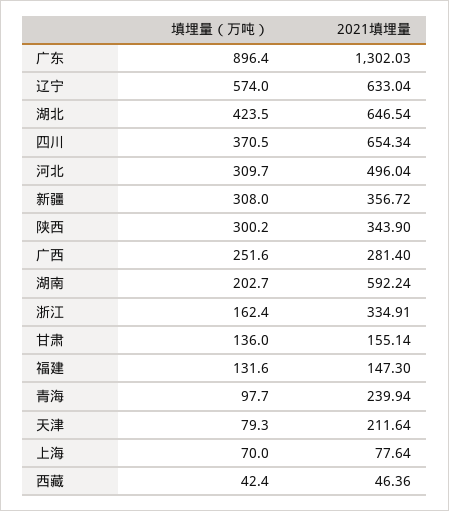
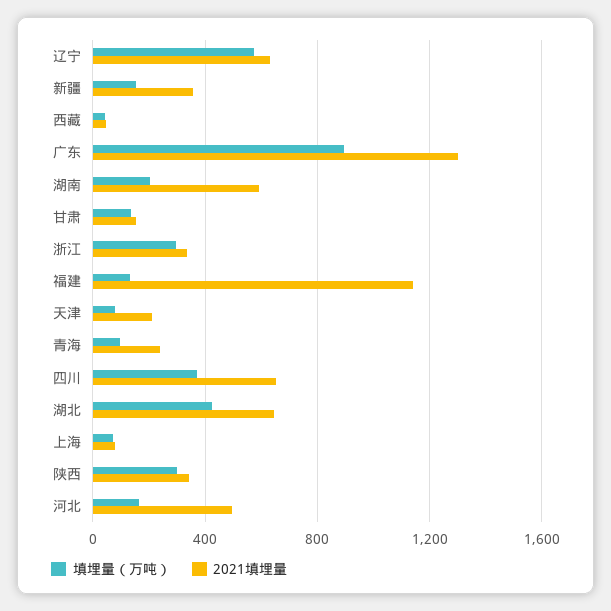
填埋量（万吨）, 河北: 309.7 -> 150
填埋量（万吨）, 新疆: 308 -> 150
填埋量（万吨）, 广西: 251.6 -> none
2021填埋量, 广西: 281.4 -> none
填埋量（万吨）, 浙江: 162.4 -> 300
2021填埋量, 福建: 147.3 -> 1150

